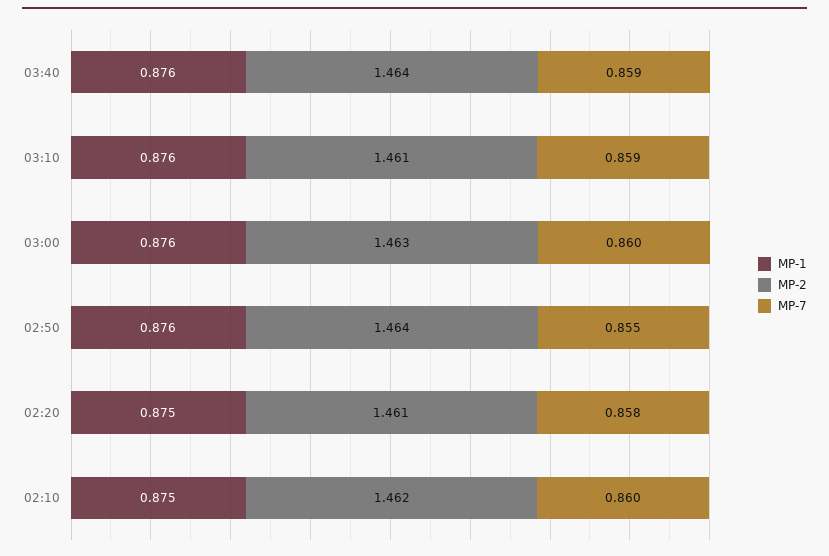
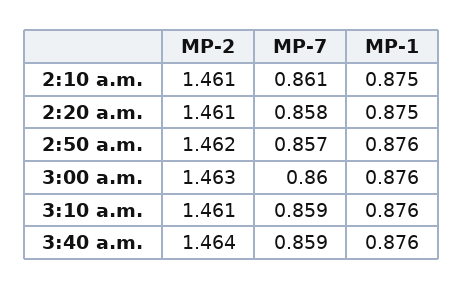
MP-2, 02:50: 1.464 -> 1.462
MP-7, 02:50: 0.855 -> 0.857
MP-2, 02:10: 1.462 -> 1.461
MP-7, 02:10: 0.86 -> 0.861

